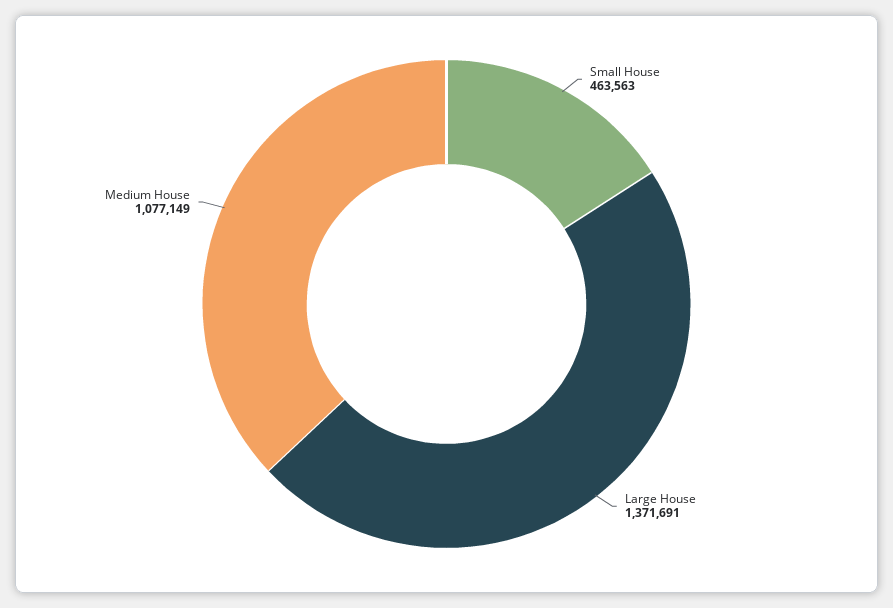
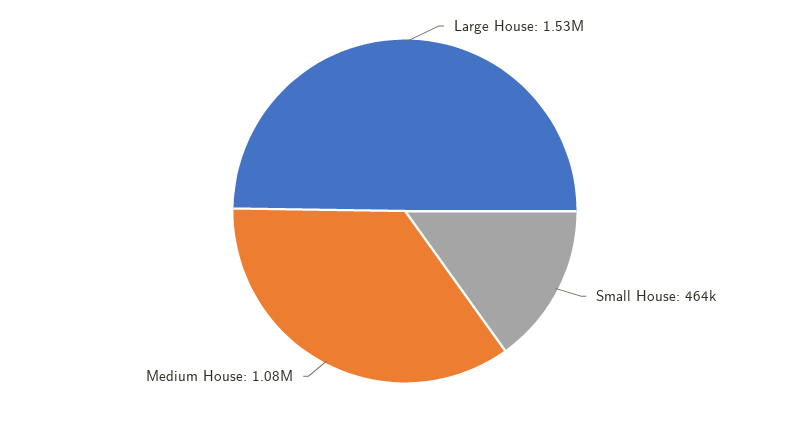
Large House: 1371691 -> 1530000

